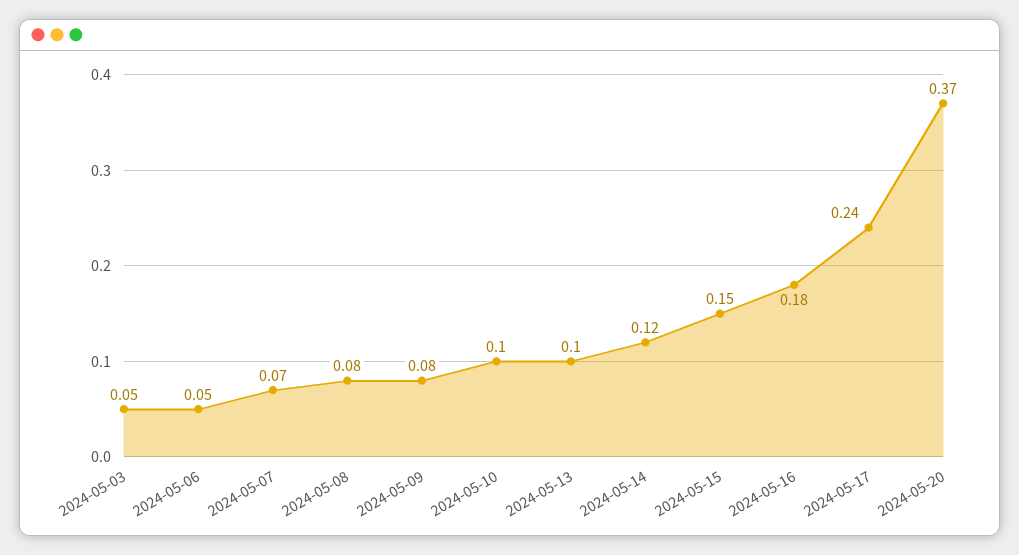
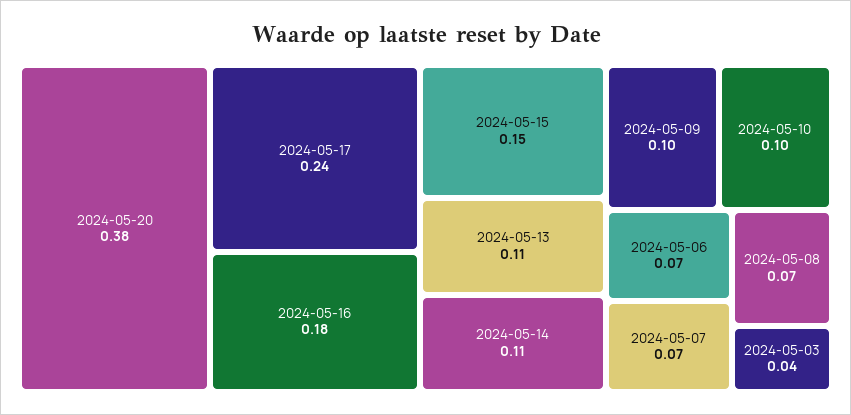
2024-05-03: 0.05 -> 0.04
2024-05-06: 0.05 -> 0.07
2024-05-08: 0.08 -> 0.07
2024-05-09: 0.08 -> 0.1
2024-05-13: 0.1 -> 0.11
2024-05-14: 0.12 -> 0.11
2024-05-20: 0.37 -> 0.38

